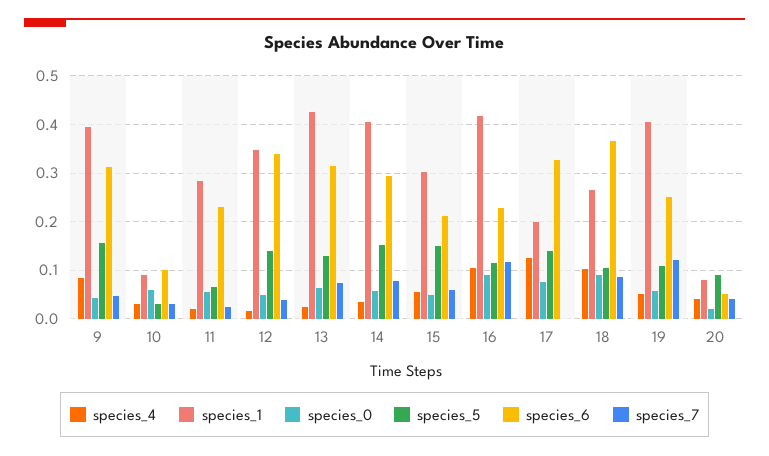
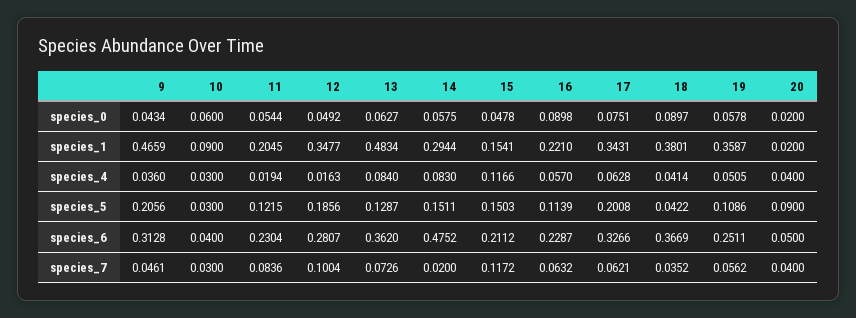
species_4, 9: 0.08 -> 0.036
species_1, 9: 0.4 -> 0.4659
species_5, 9: 0.16 -> 0.2056
species_6, 10: 0.1 -> 0.04
species_1, 11: 0.28 -> 0.2045
species_5, 11: 0.06 -> 0.1215
species_7, 11: 0.02 -> 0.0836
species_5, 12: 0.14 -> 0.1856
species_6, 12: 0.34 -> 0.2807
species_7, 12: 0.04 -> 0.1004
species_4, 13: 0.02 -> 0.084
species_1, 13: 0.42 -> 0.4834
species_6, 13: 0.32 -> 0.362
species_4, 14: 0.04 -> 0.083
species_1, 14: 0.4 -> 0.2944
species_6, 14: 0.3 -> 0.4752
species_7, 14: 0.08 -> 0.02
species_4, 15: 0.06 -> 0.1166
species_1, 15: 0.3 -> 0.1541
species_7, 15: 0.06 -> 0.1172
species_4, 16: 0.1 -> 0.057
species_1, 16: 0.42 -> 0.221
species_7, 16: 0.12 -> 0.0632
species_4, 17: 0.12 -> 0.0628
species_1, 17: 0.2 -> 0.3431
species_5, 17: 0.14 -> 0.2008
species_7, 17: 0 -> 0.0621
species_4, 18: 0.1 -> 0.0414
species_1, 18: 0.26 -> 0.3801
species_5, 18: 0.1 -> 0.0422
species_7, 18: 0.08 -> 0.0352
species_1, 19: 0.4 -> 0.3587
species_7, 19: 0.12 -> 0.0562
species_1, 20: 0.08 -> 0.02

